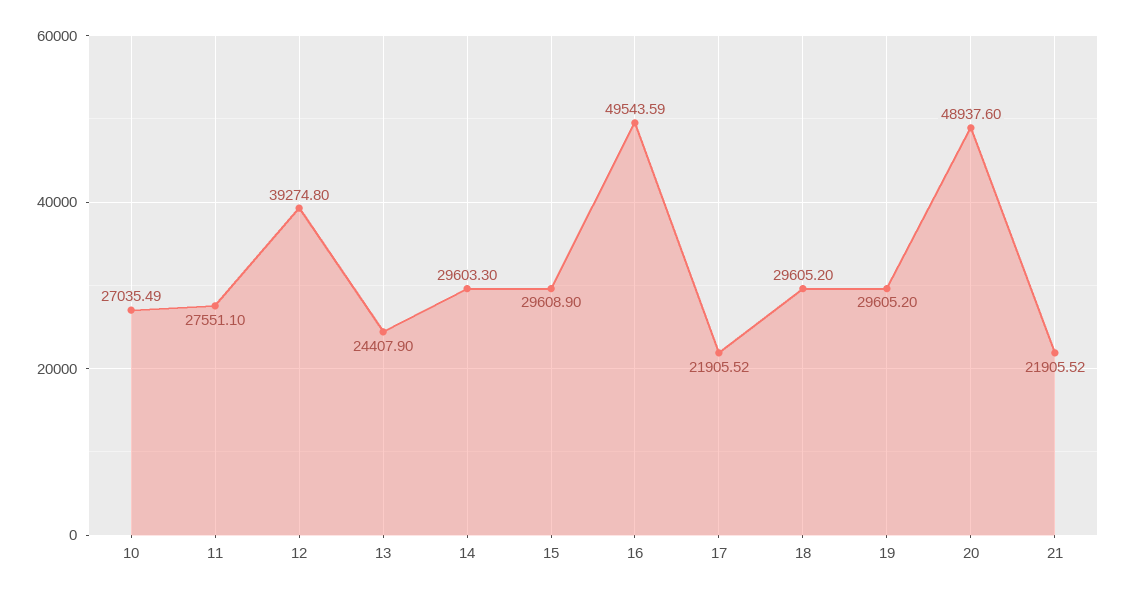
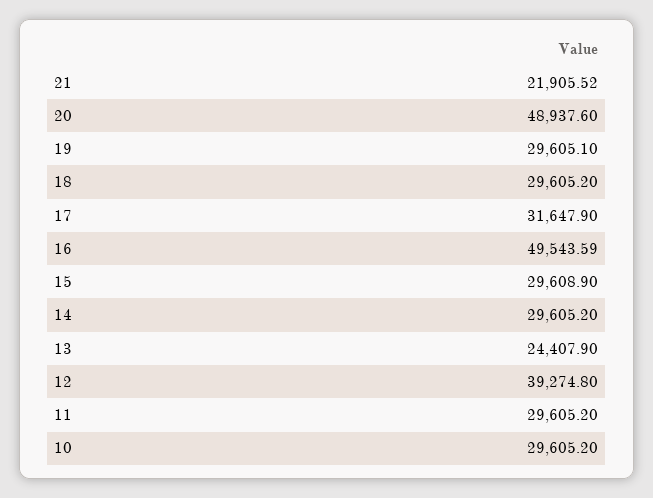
10: 27035.49 -> 29605.2
11: 27551.1 -> 29605.2
14: 29603.3 -> 29605.2
17: 21905.52 -> 31647.9
19: 29605.2 -> 29605.1

